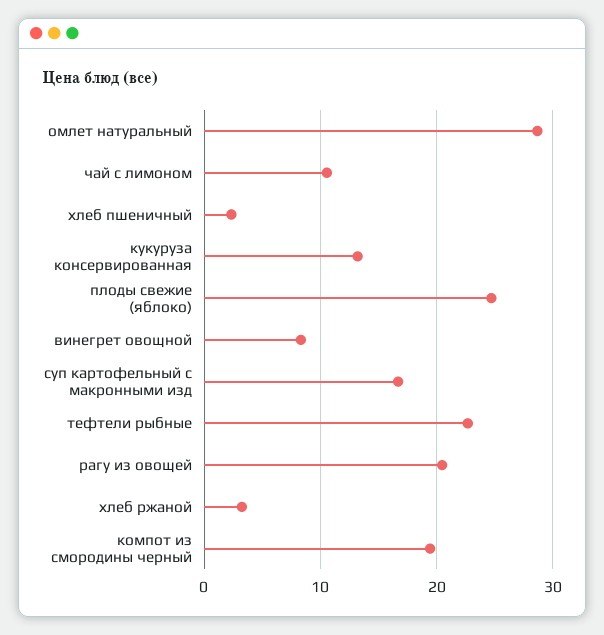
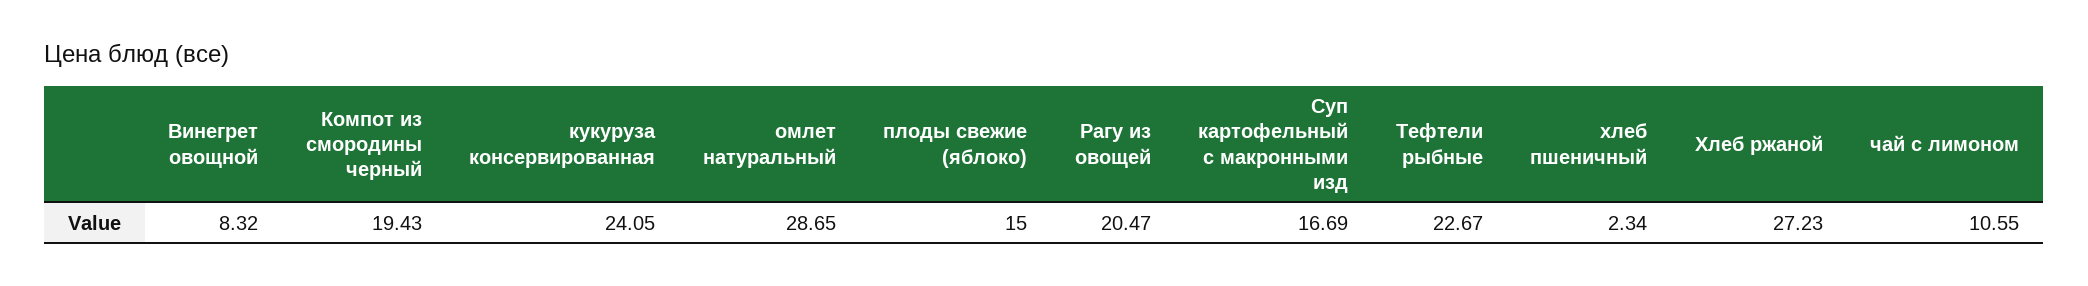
кукуруза консервированная: 13 -> 24.05
плоды свежие (яблоко): 25 -> 15
хлеб ржаной: 3 -> 27.23

